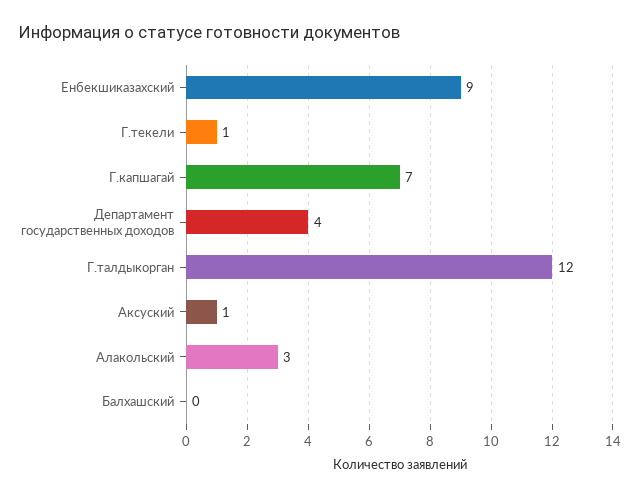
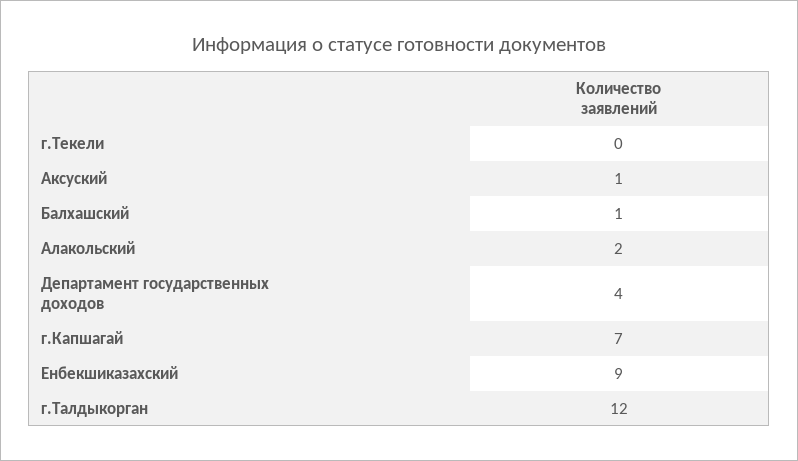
Г.текели: 1 -> 0
Алакольский: 3 -> 2
Балхашский: 0 -> 1

